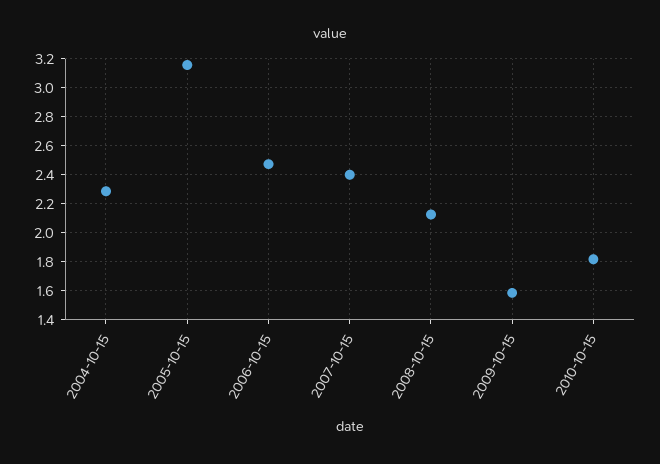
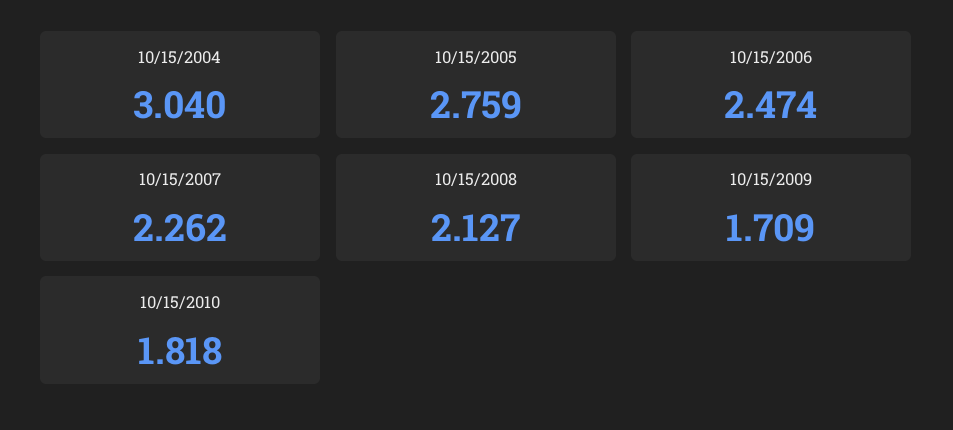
2004-10-15: 2.3 -> 3.04
2005-10-15: 3.15 -> 2.759
2007-10-15: 2.4 -> 2.262
2009-10-15: 1.6 -> 1.709

